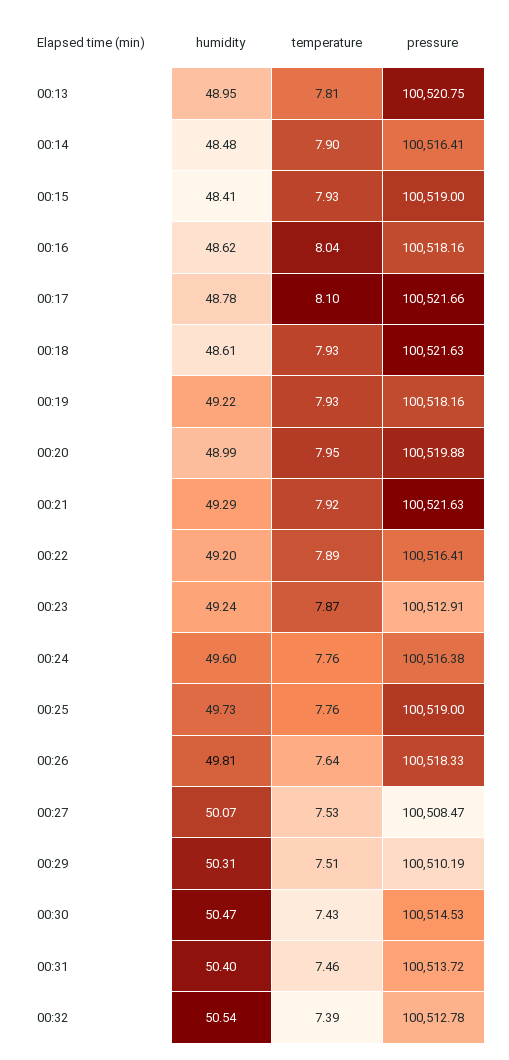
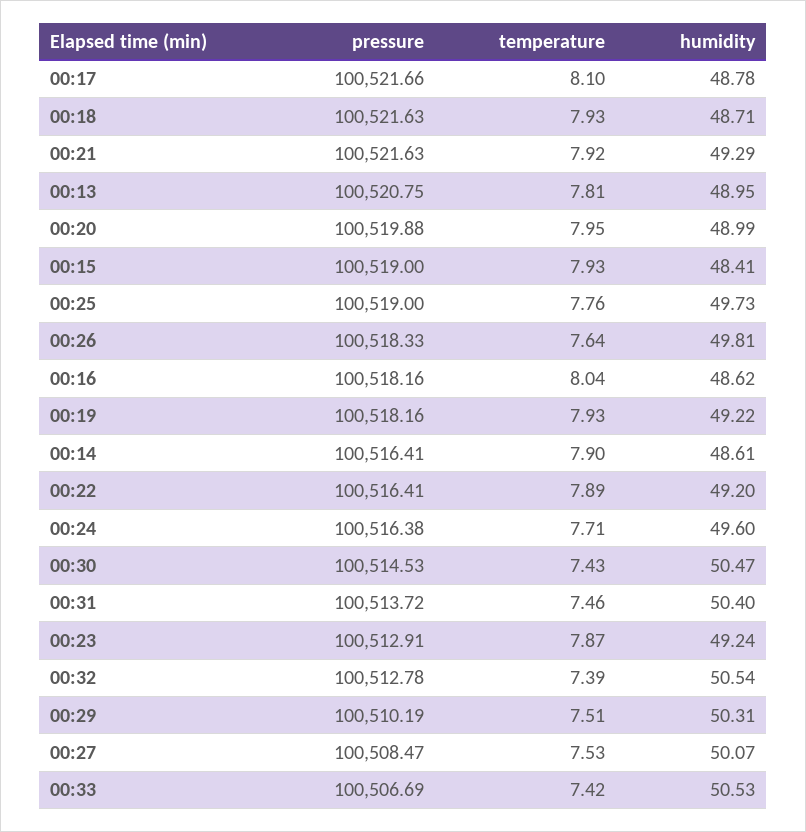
humidity, 00:14: 48.48 -> 48.61
humidity, 00:18: 48.61 -> 48.71
temperature, 00:24: 7.76 -> 7.71
pressure, 00:33: none -> 100506.69
temperature, 00:33: none -> 7.42
humidity, 00:33: none -> 50.53

